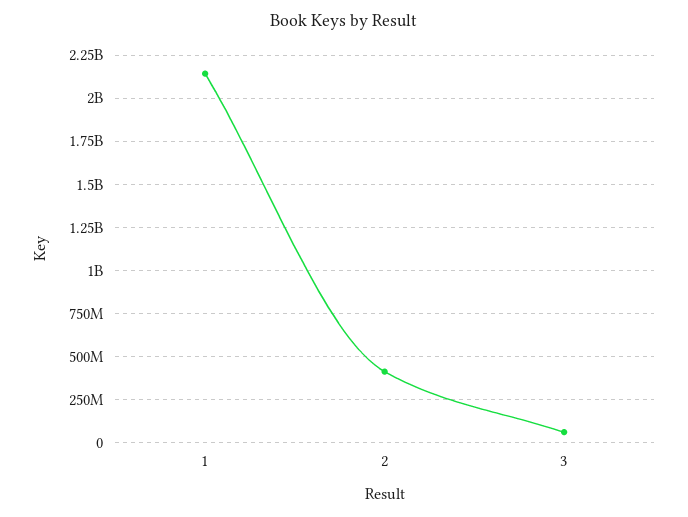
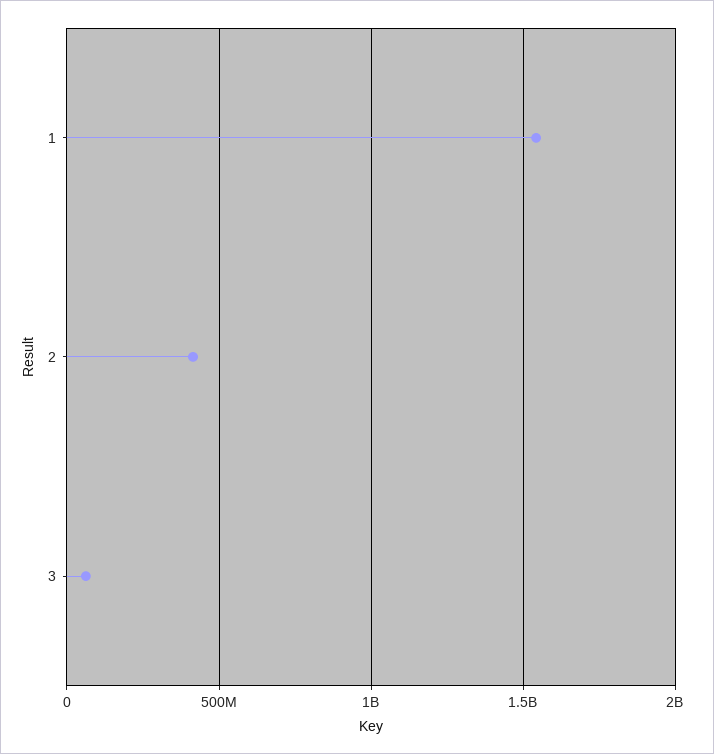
1: 2150000000 -> 1550000000

